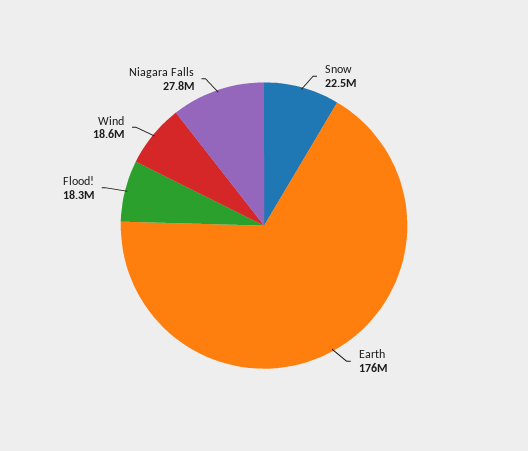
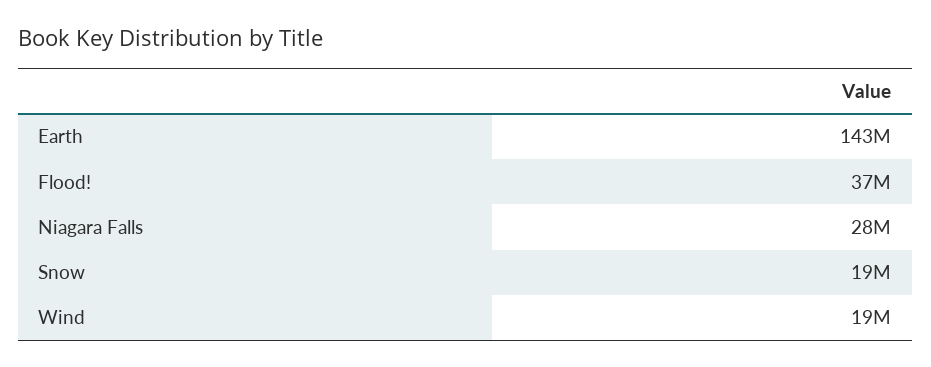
Snow: 22500000 -> 19000000
Earth: 176000000 -> 143000000
Flood!: 18300000 -> 37000000

